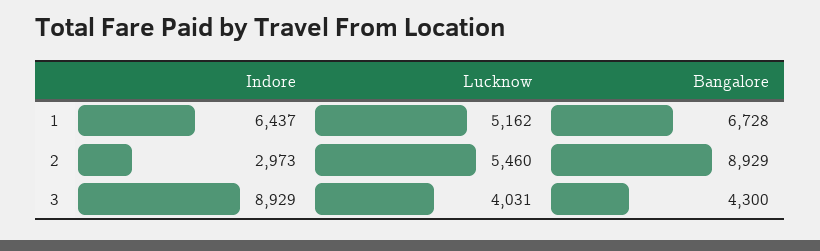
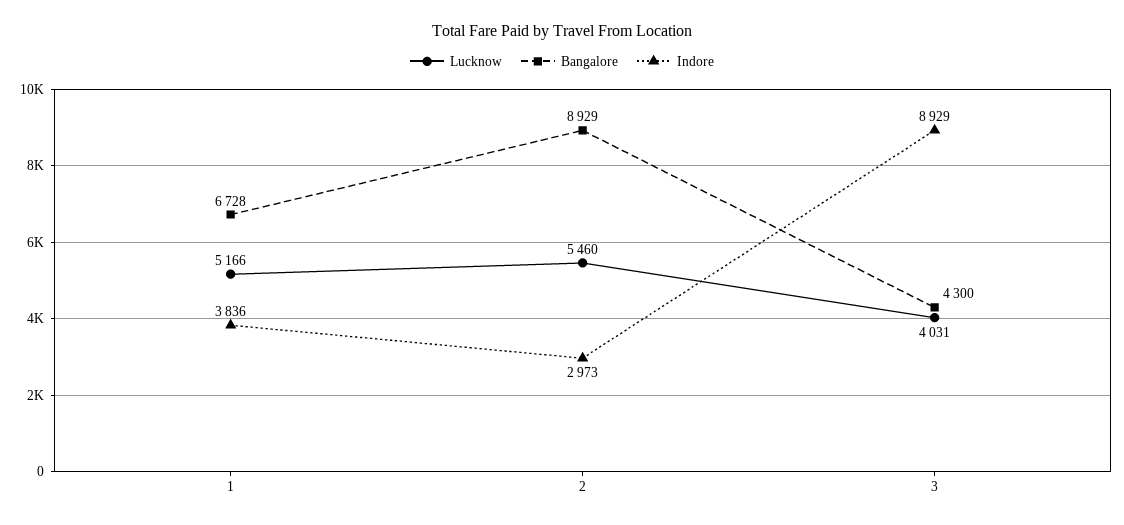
Indore, 1: 6437 -> 3836
Lucknow, 1: 5162 -> 5166

